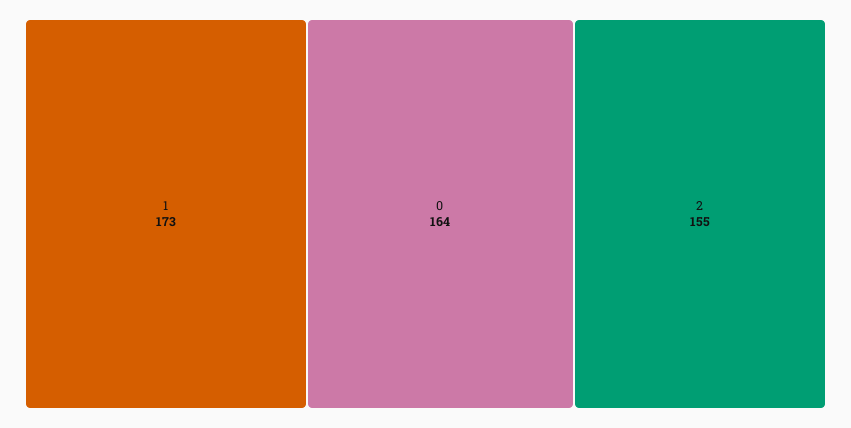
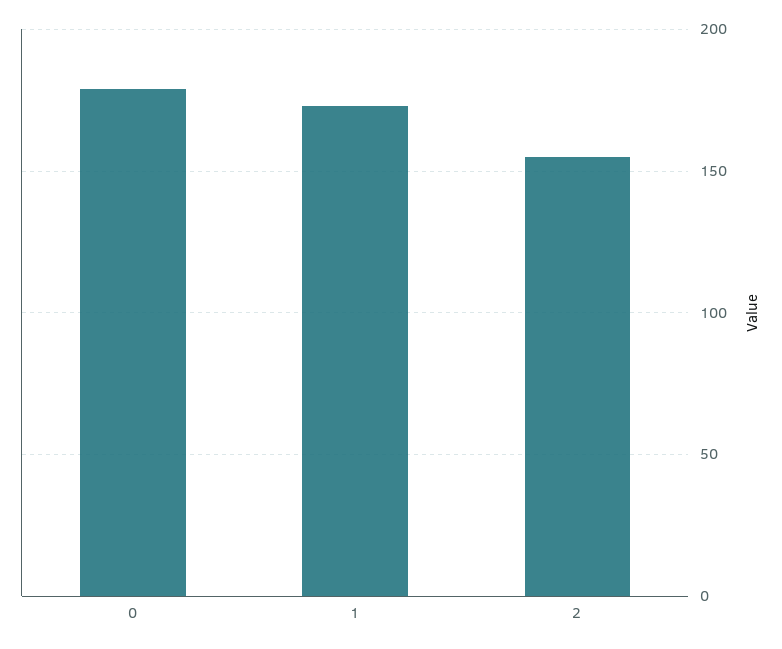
0: 164 -> 180

